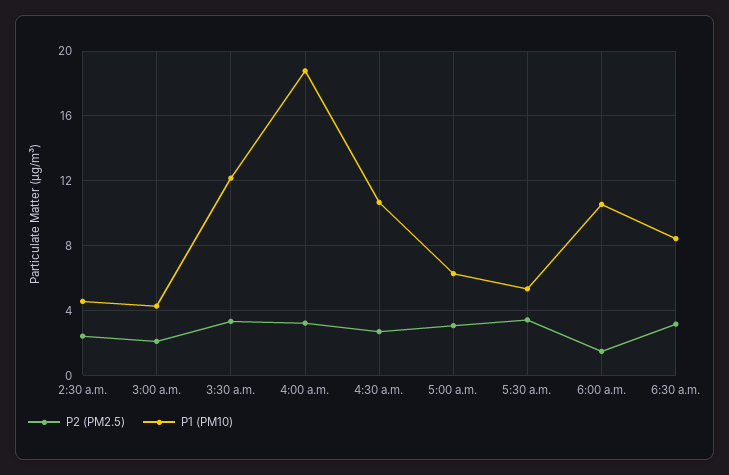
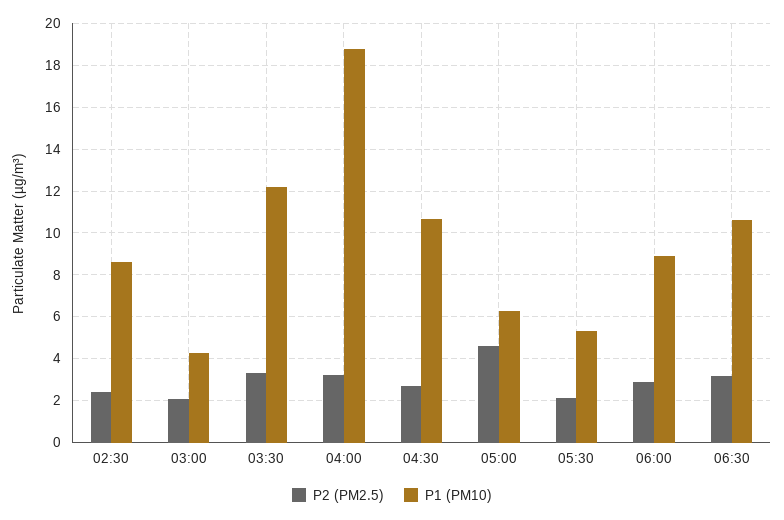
P1 (PM10), 2:30 a.m.: 4.5 -> 8.5
P2 (PM2.5), 5:00 a.m.: 3 -> 4.5
P2 (PM2.5), 5:30 a.m.: 3.5 -> 2
P2 (PM2.5), 6:00 a.m.: 1.5 -> 3
P1 (PM10), 6:00 a.m.: 10.5 -> 9
P1 (PM10), 6:30 a.m.: 8.5 -> 10.5

